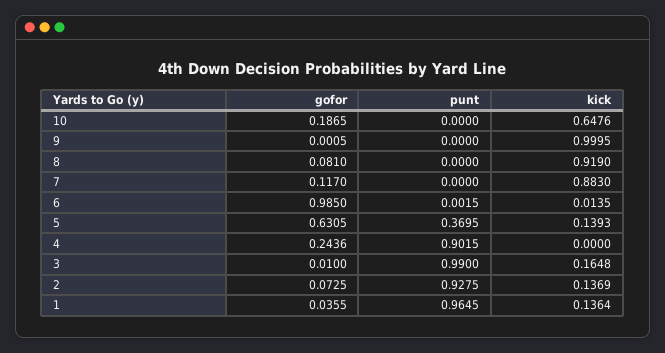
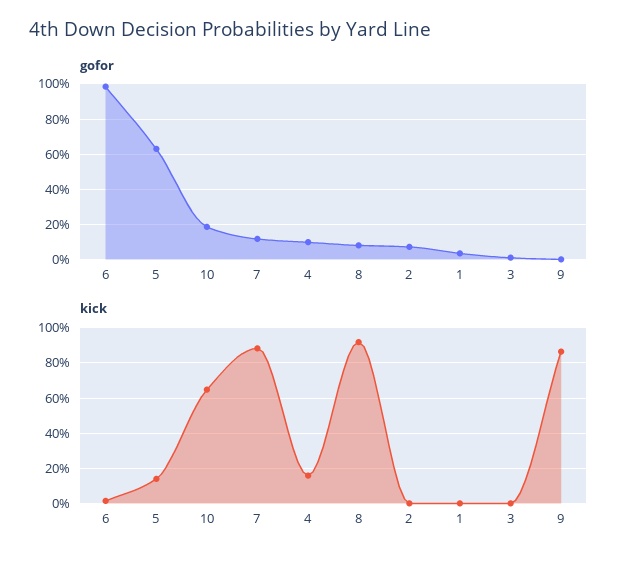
punt, 10: 0 -> none
punt, 9: 0 -> none
kick, 9: 0.9995 -> 0.85
punt, 8: 0 -> none
punt, 7: 0 -> none
punt, 6: 0.0015 -> none
punt, 5: 0.3695 -> none
gofor, 4: 0.2436 -> 0.1
punt, 4: 0.9015 -> none
kick, 4: 0 -> 0.15
punt, 3: 0.99 -> none
kick, 3: 0.1648 -> 0
punt, 2: 0.9275 -> none
kick, 2: 0.1369 -> 0
punt, 1: 0.9645 -> none
kick, 1: 0.1364 -> 0

